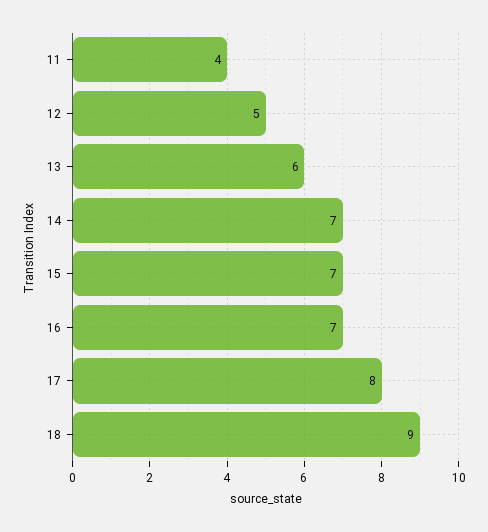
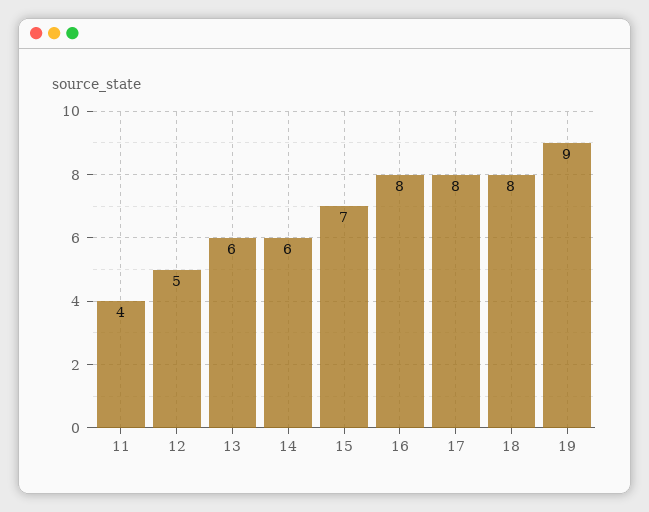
14: 7 -> 6
16: 7 -> 8
18: 9 -> 8
19: none -> 9

